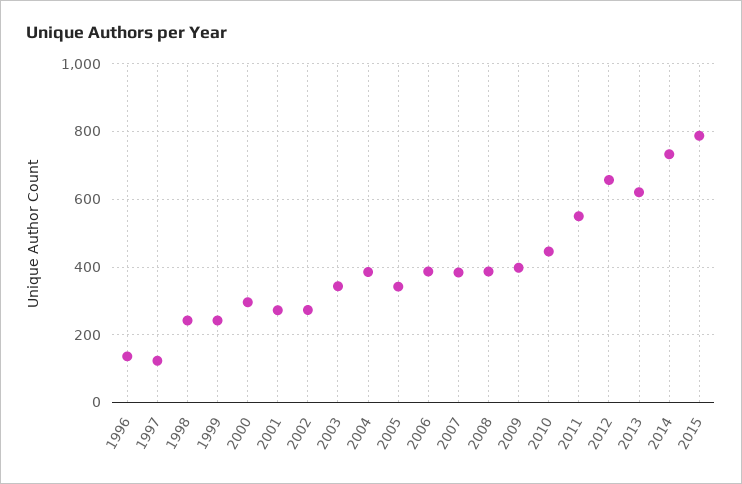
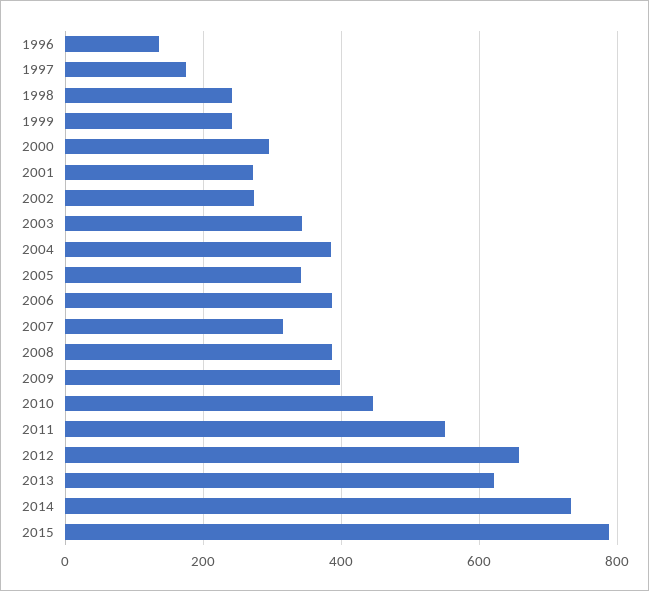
1997: 120 -> 180
2007: 380 -> 320

